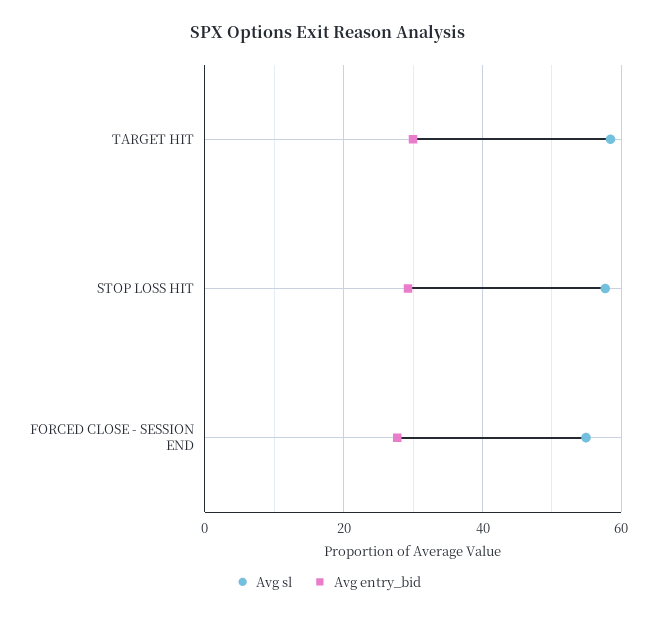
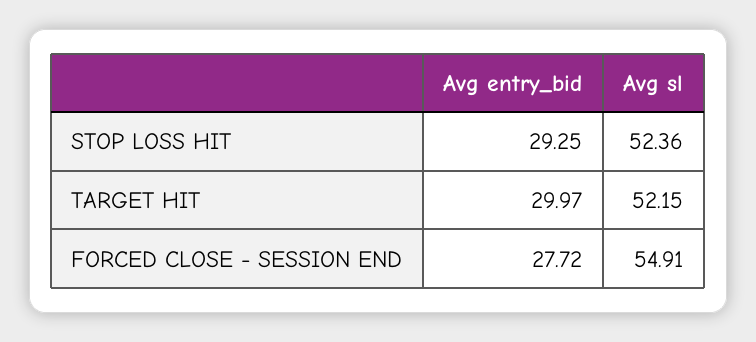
Avg sl, TARGET HIT: 58 -> 52.15
Avg sl, STOP LOSS HIT: 58 -> 52.36

